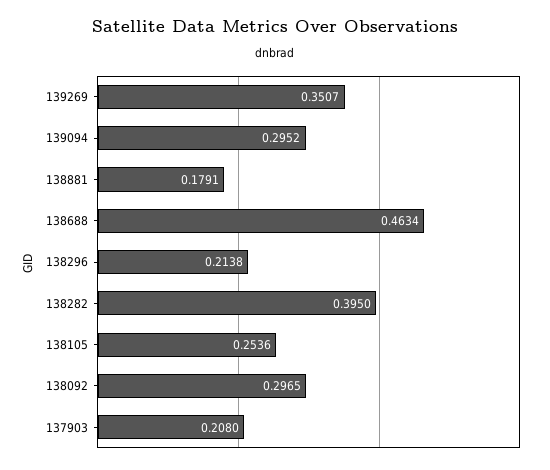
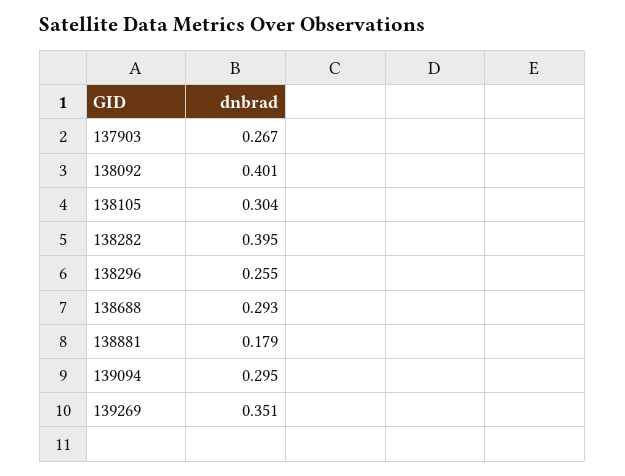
138688: 0.4634 -> 0.293
138296: 0.2138 -> 0.255
138105: 0.2536 -> 0.304
138092: 0.2965 -> 0.401
137903: 0.208 -> 0.267

